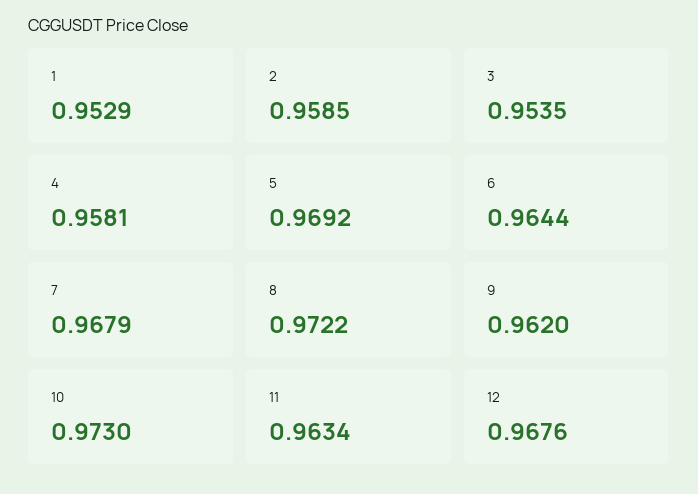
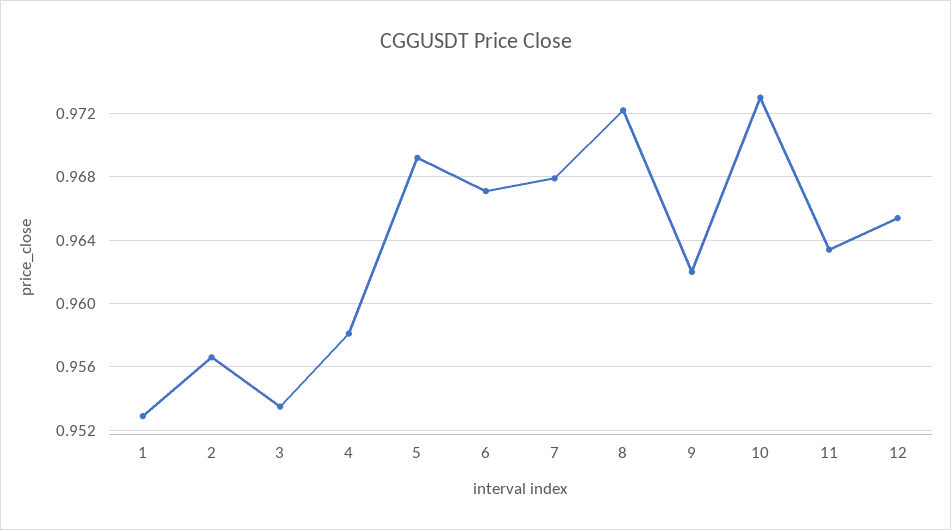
2: 0.9585 -> 0.9565
6: 0.9644 -> 0.967
12: 0.9676 -> 0.9655

